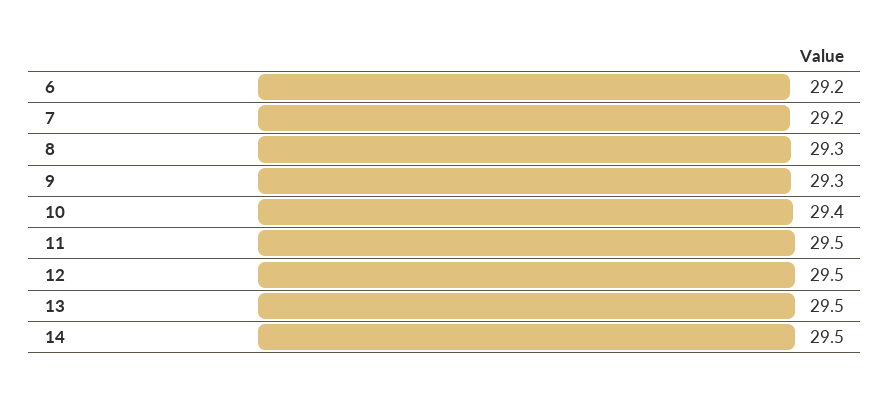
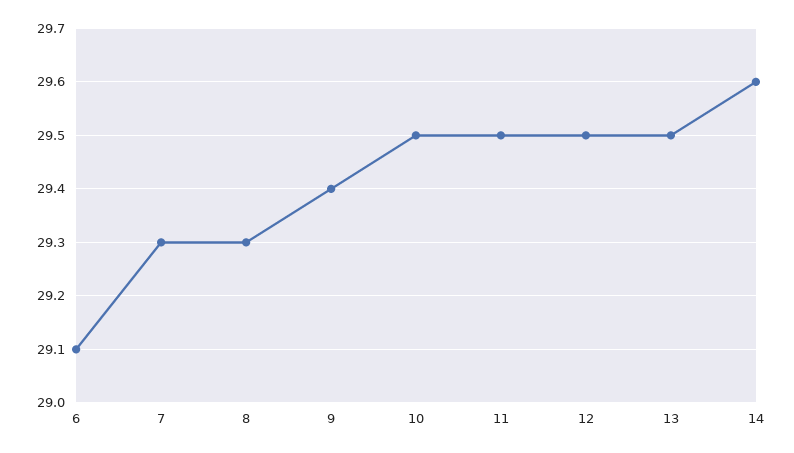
6: 29.2 -> 29.1
7: 29.2 -> 29.3
9: 29.3 -> 29.4
10: 29.4 -> 29.5
14: 29.5 -> 29.6

